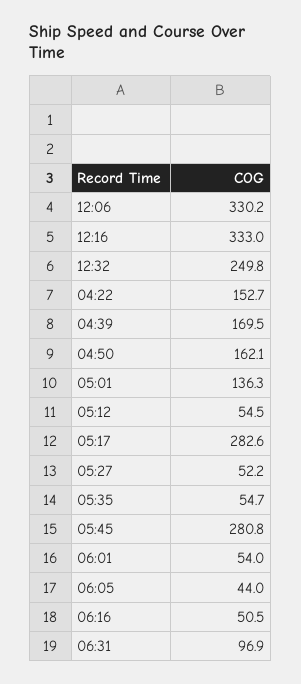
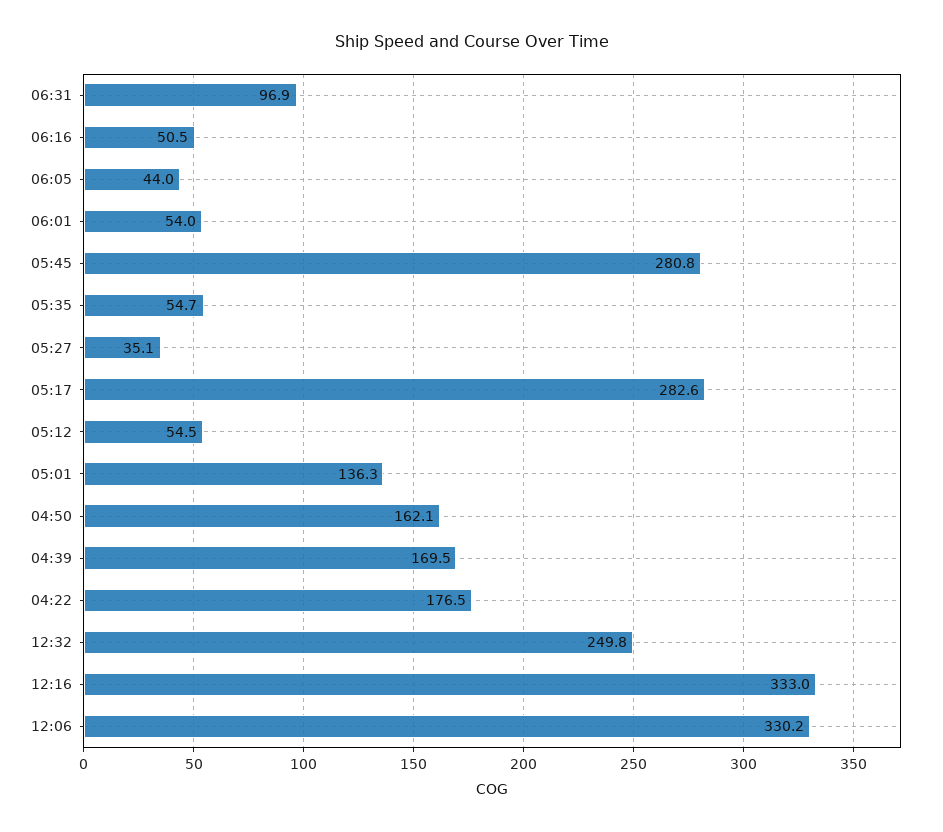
04:22: 152.7 -> 176.5
05:27: 52.2 -> 35.1

